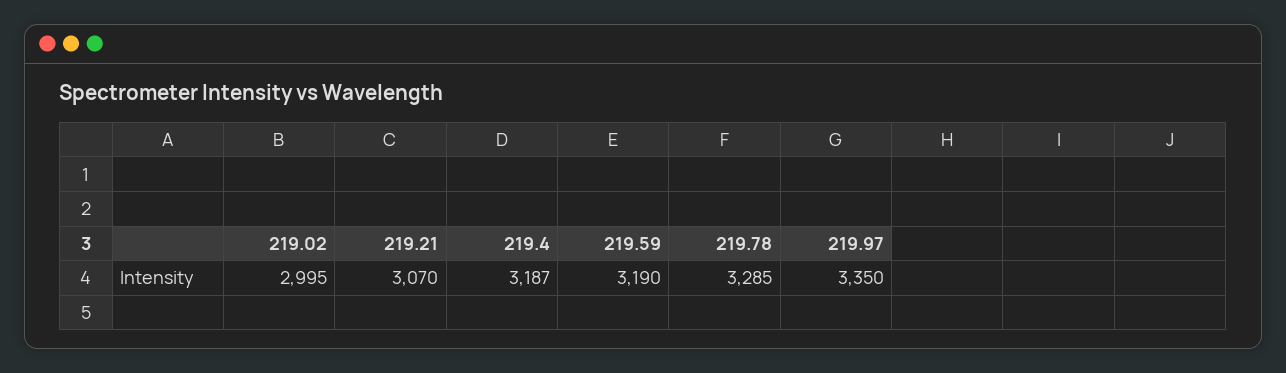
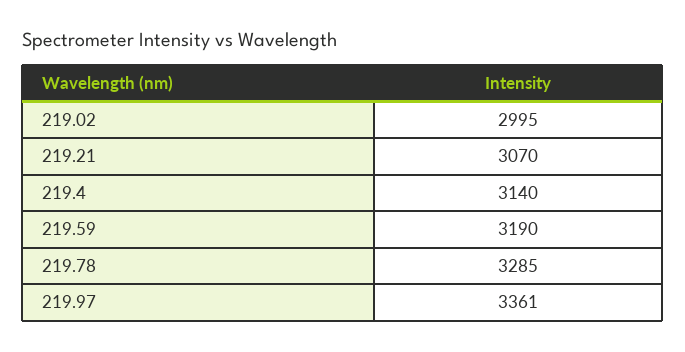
219.4: 3187 -> 3140
219.97: 3350 -> 3361

